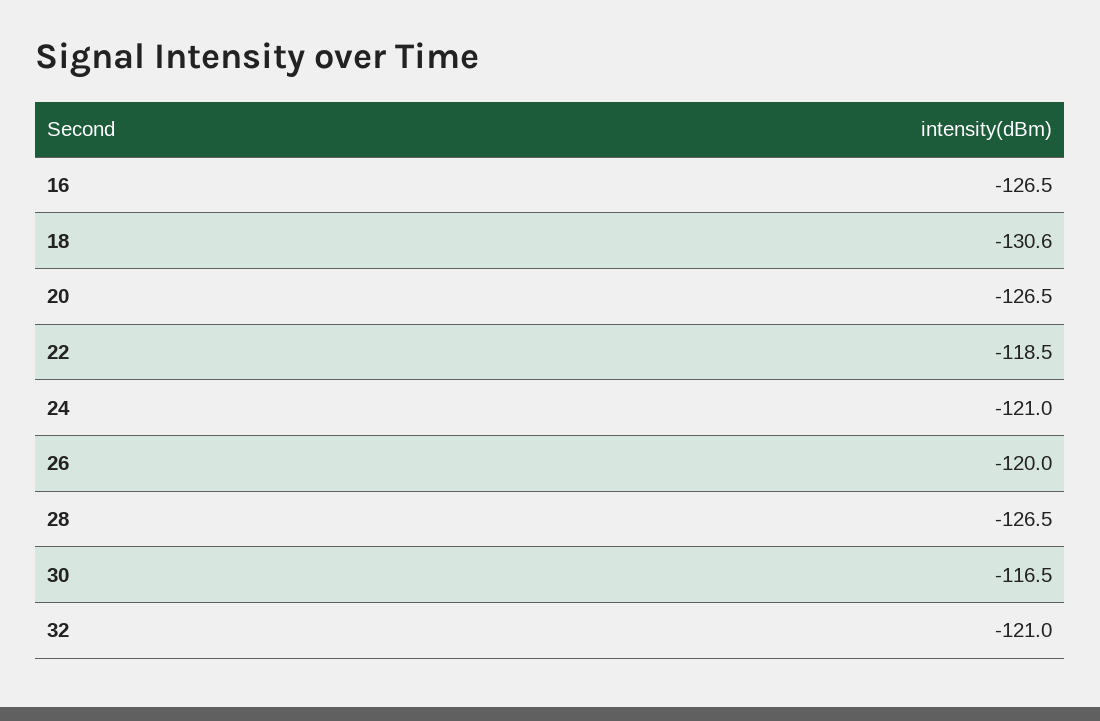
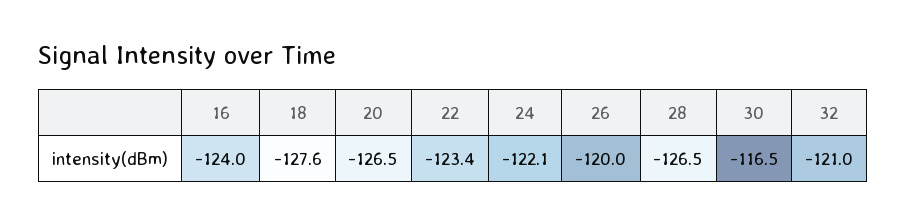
16: -126.5 -> -124
18: -130.6 -> -127.6
22: -118.5 -> -123.4
24: -121 -> -122.1

